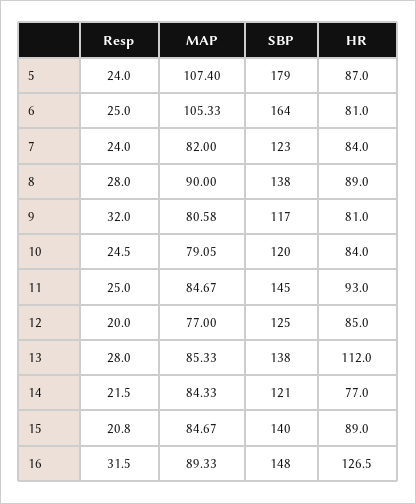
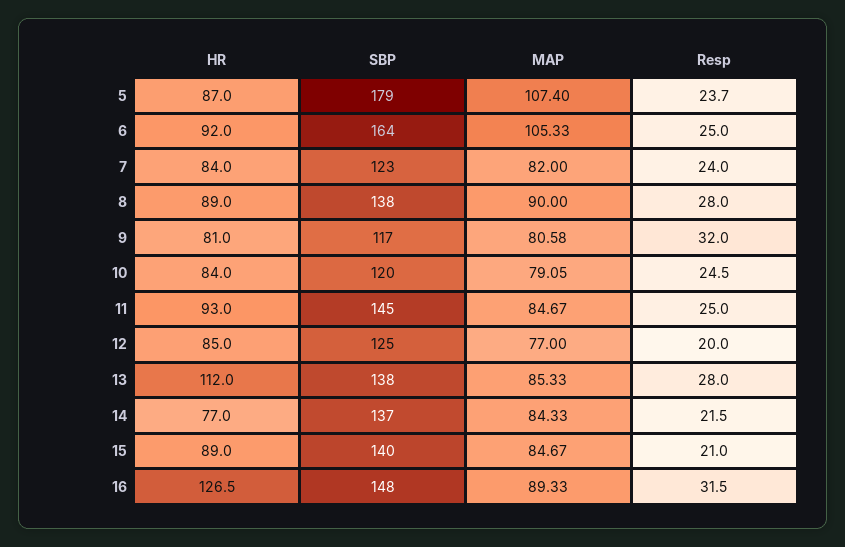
Resp, 5: 24 -> 23.7
HR, 6: 81 -> 92
SBP, 14: 121 -> 137
Resp, 15: 20.8 -> 21

